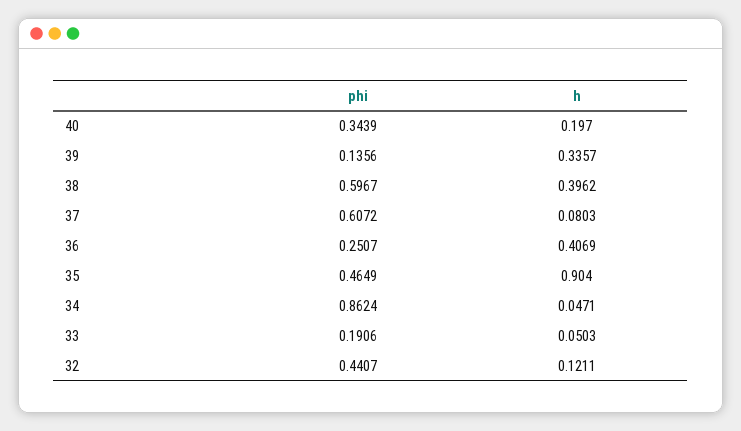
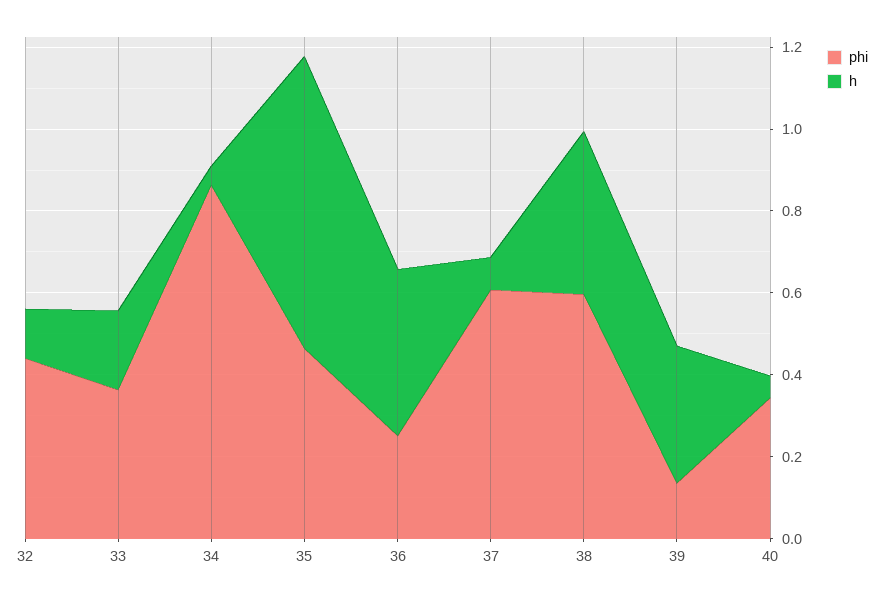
h, 40: 0.197 -> 0.05
h, 35: 0.904 -> 0.7
phi, 33: 0.1906 -> 0.35
h, 33: 0.0503 -> 0.2

